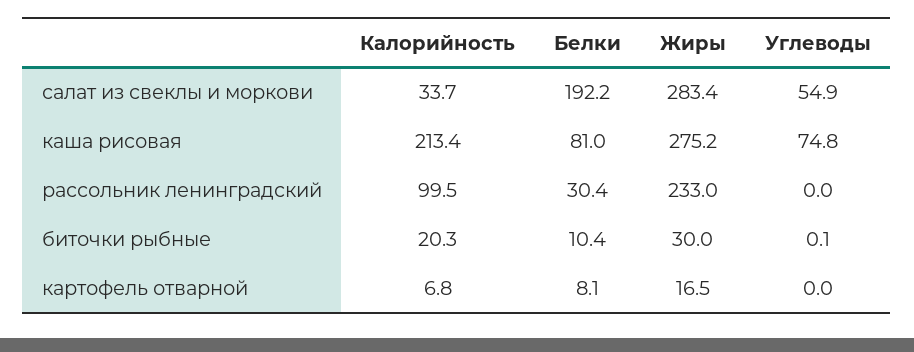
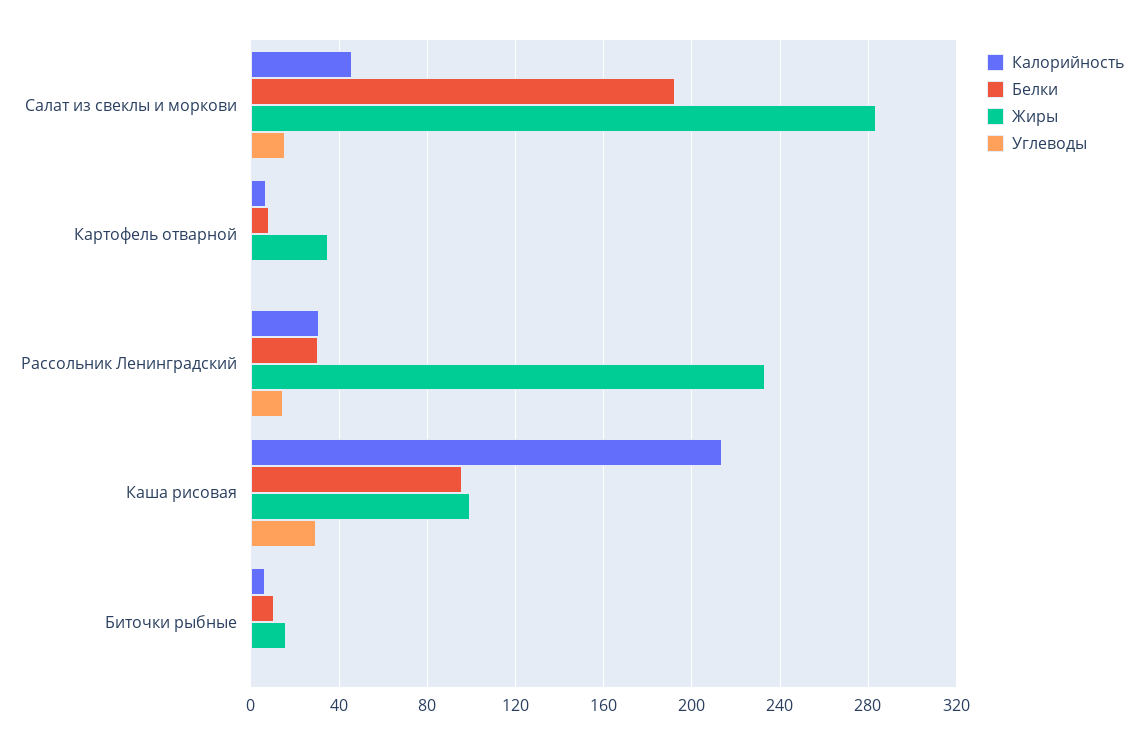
Калорийность, салат из свеклы и моркови: 33.7 -> 45
Углеводы, салат из свеклы и моркови: 54.9 -> 15
Белки, каша рисовая: 81 -> 95
Жиры, каша рисовая: 275.2 -> 100
Углеводы, каша рисовая: 74.8 -> 30
Калорийность, рассольник ленинградский: 99.5 -> 30
Углеводы, рассольник ленинградский: 0 -> 15
Калорийность, биточки рыбные: 20.3 -> 5
Жиры, биточки рыбные: 30 -> 15
Жиры, картофель отварной: 16.5 -> 35

